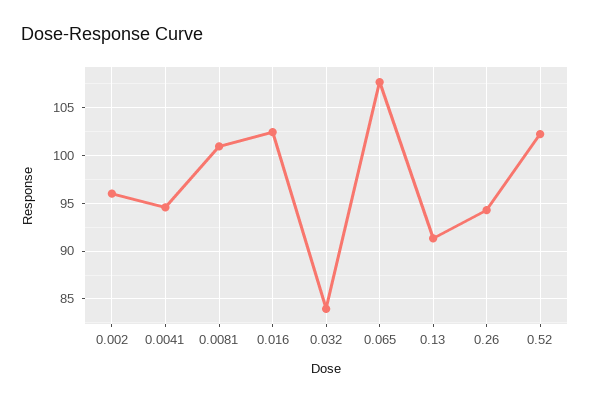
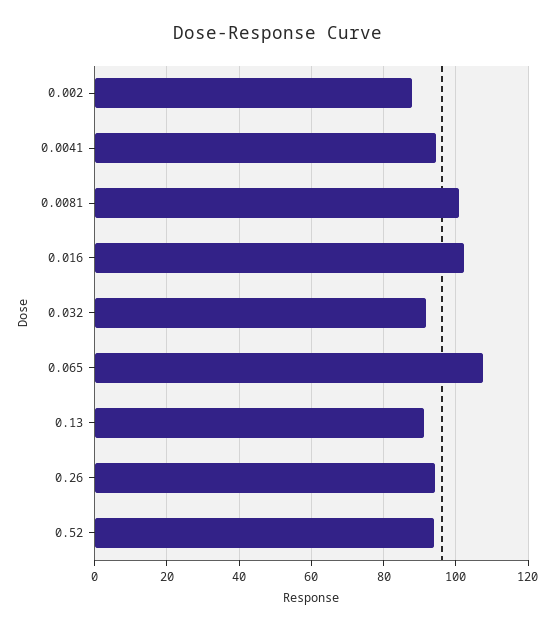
0.002: 96 -> 88
0.032: 84 -> 92
0.52: 102 -> 94

